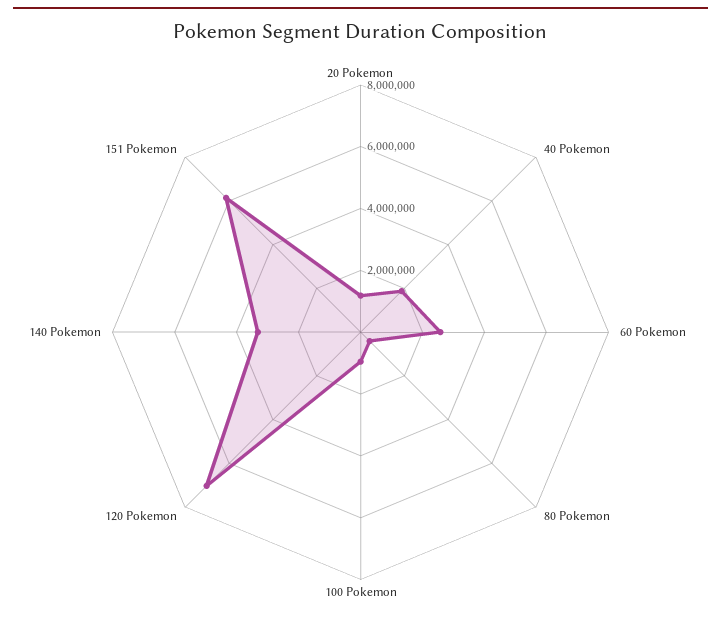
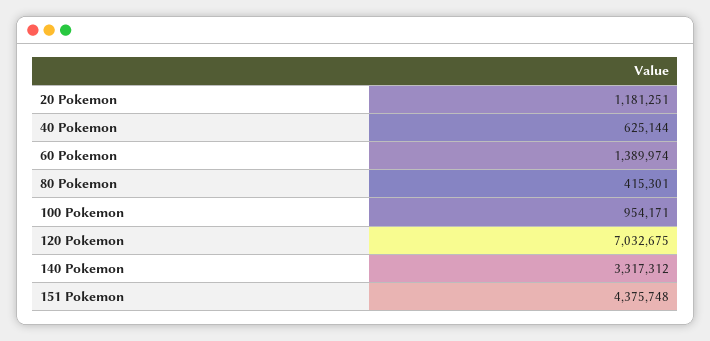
40 Pokemon: 2000000 -> 625144
60 Pokemon: 2500000 -> 1389974
151 Pokemon: 6000000 -> 4375748

